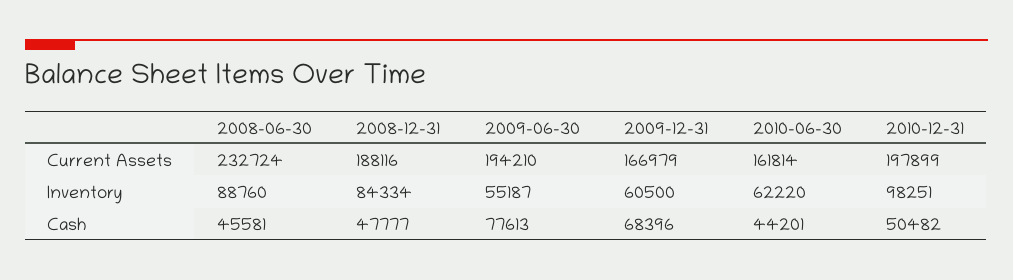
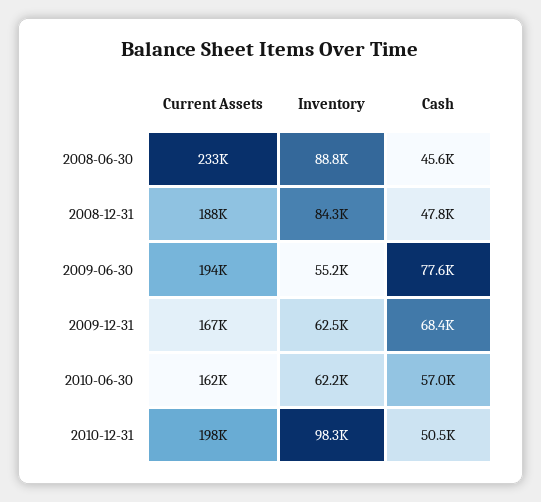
2009-12-31, Inventory: 60500 -> 62500
2010-06-30, Cash: 44201 -> 57000

